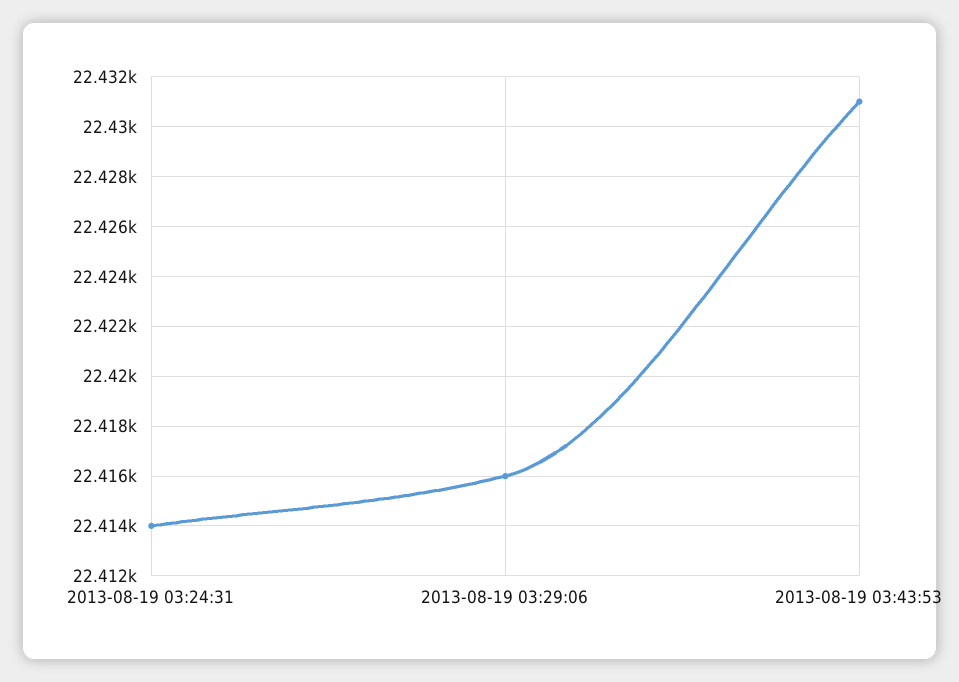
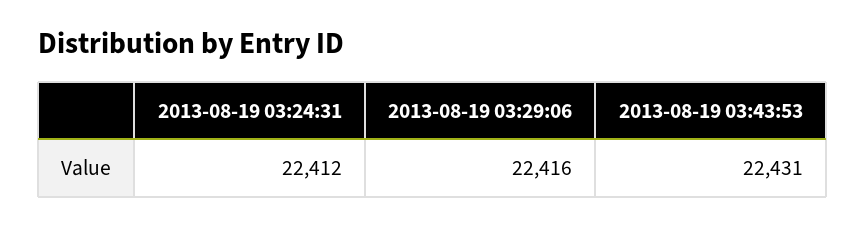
2013-08-19 03:24:31: 22414 -> 22412

